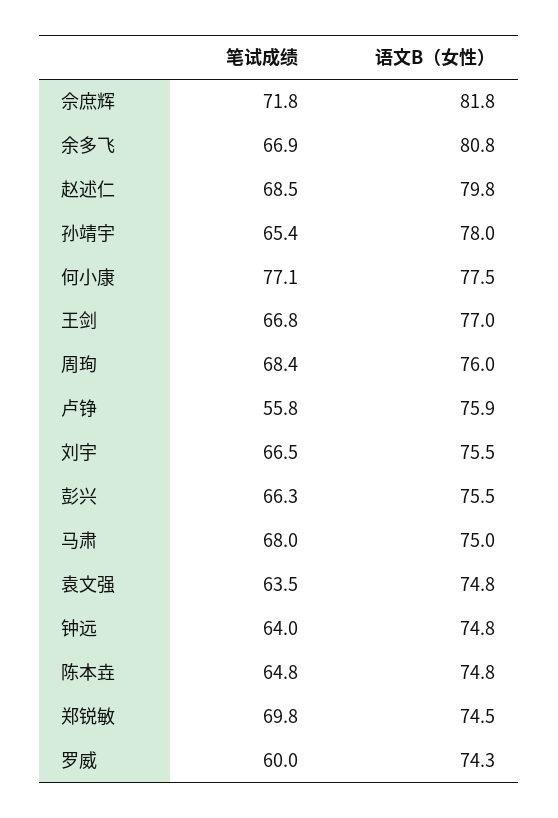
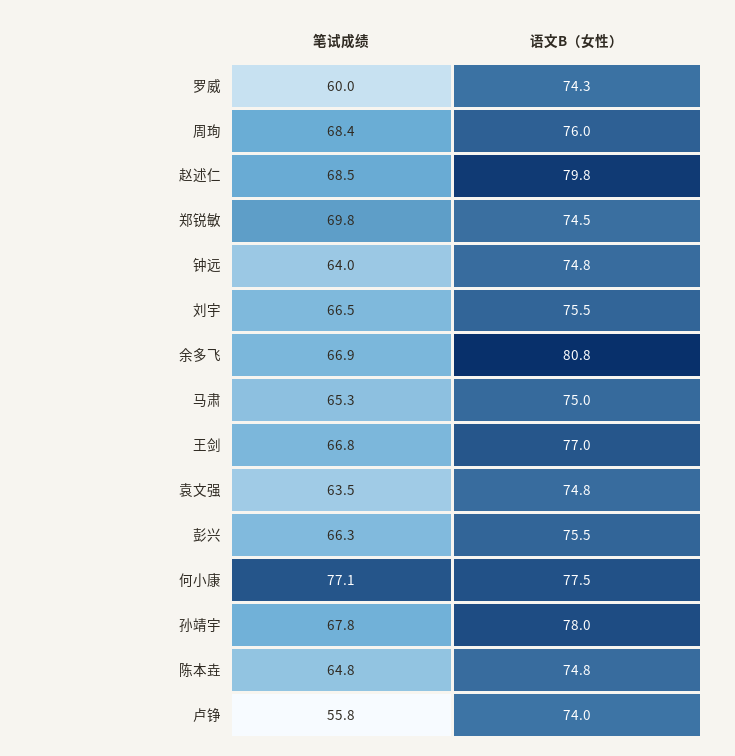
笔试成绩, 佘庶辉: 71.8 -> none
语文B（女性）, 佘庶辉: 81.8 -> none
笔试成绩, 孙靖宇: 65.4 -> 67.8
语文B（女性）, 卢铮: 75.9 -> 74
笔试成绩, 马肃: 68 -> 65.3

